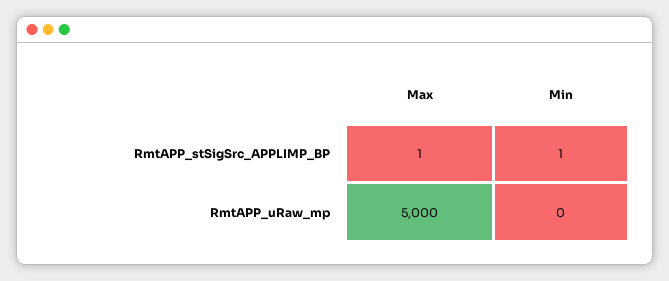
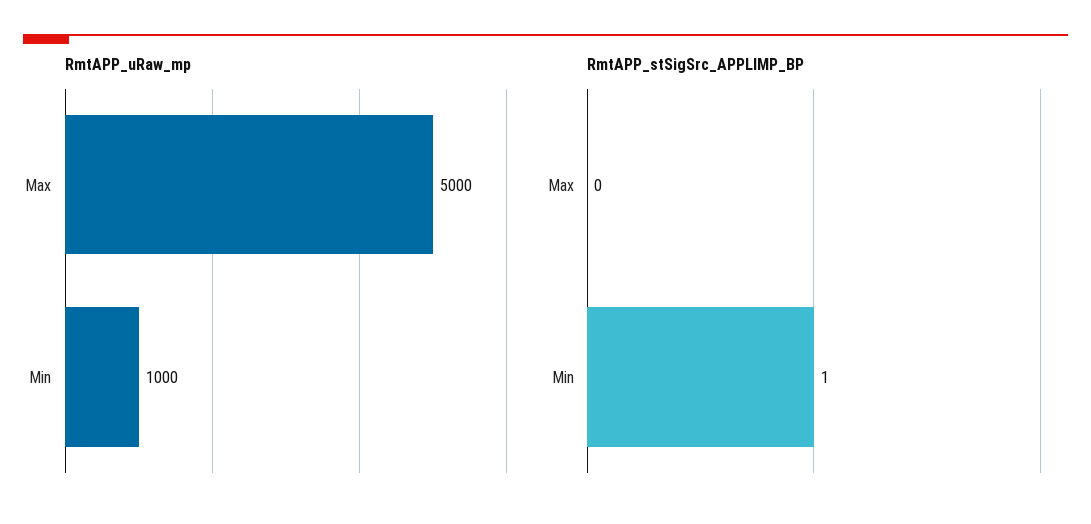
RmtAPP_stSigSrc_APPLIMP_BP, Max: 1 -> 0
RmtAPP_uRaw_mp, Min: 0 -> 1000

